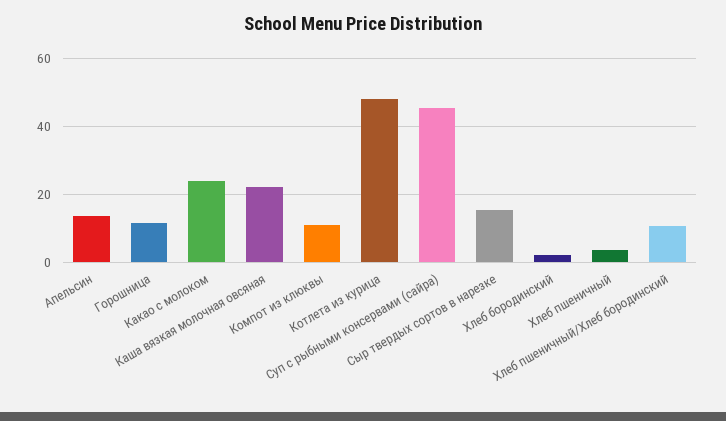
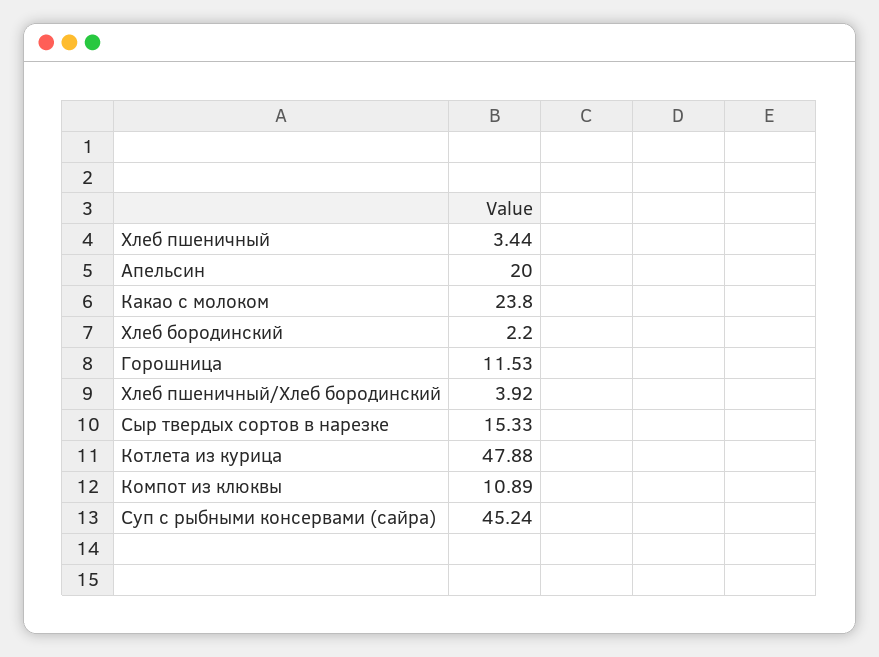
Апельсин: 14 -> 20
Каша вязкая молочная овсяная: 22 -> none
Хлеб пшеничный/Хлеб бородинский: 10 -> 3.92

